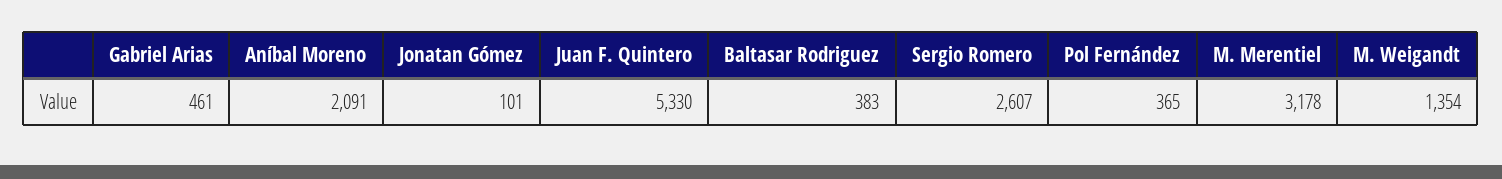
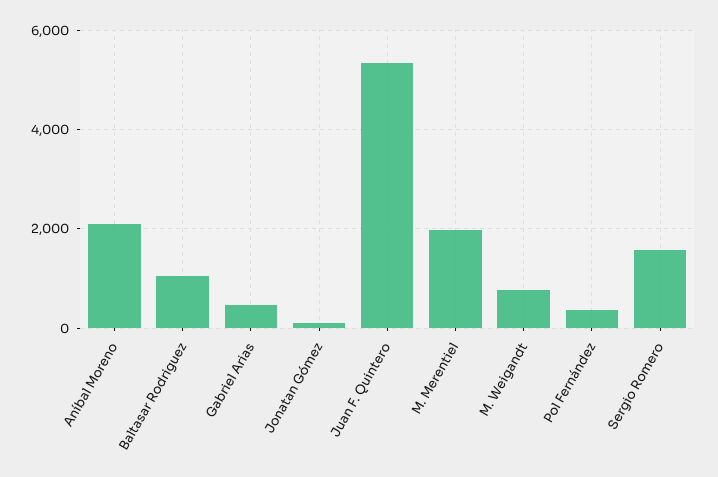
Baltasar Rodriguez: 383 -> 1000
Sergio Romero: 2607 -> 1600
M. Merentiel: 3178 -> 2000
M. Weigandt: 1354 -> 800

